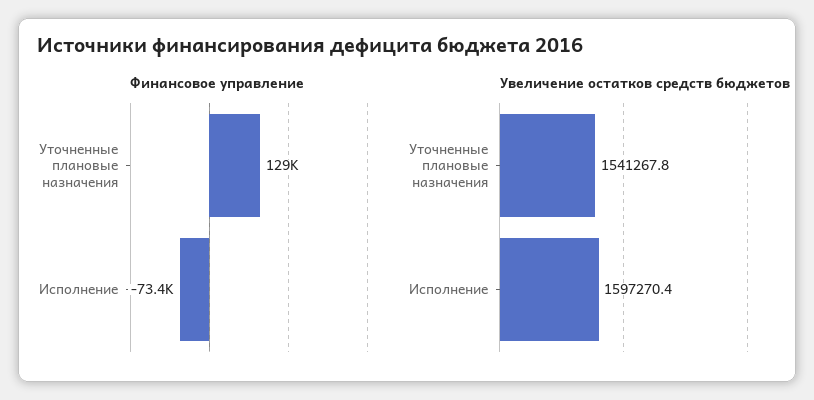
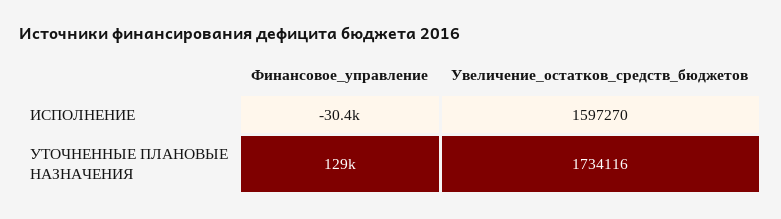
Финансовое управление, Исполнение: -73400 -> -30400
Увеличение остатков средств бюджетов, Уточненные плановые назначения: 1541267.8 -> 1734116

